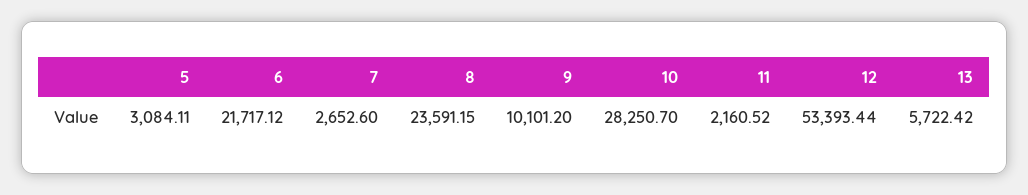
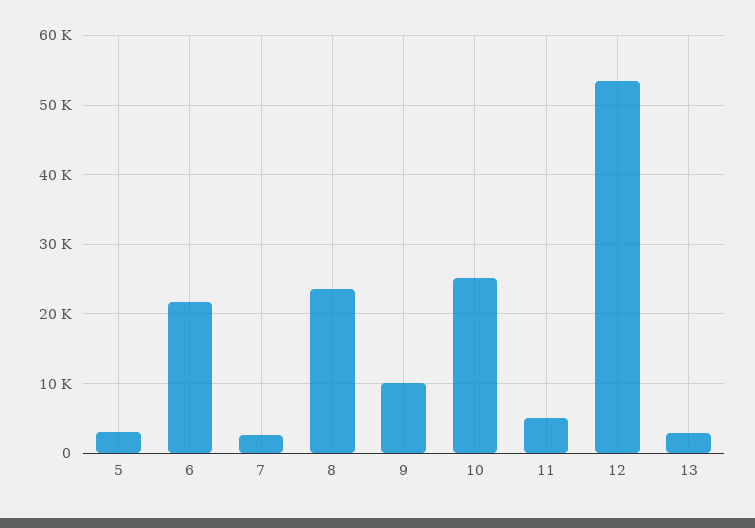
10: 28250.7 -> 25000
11: 2160.52 -> 5000
13: 5722.42 -> 3000

